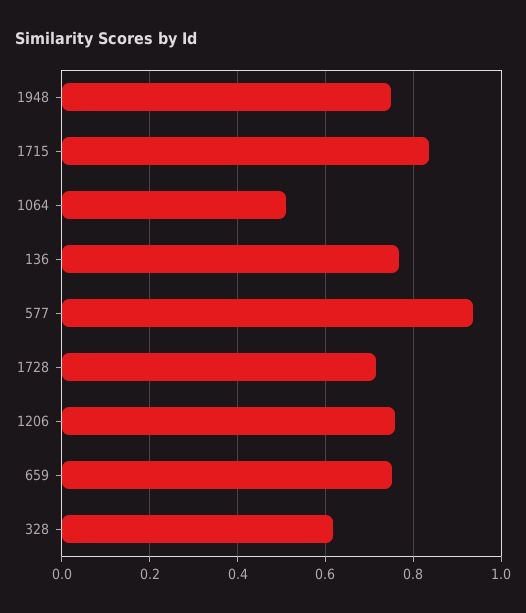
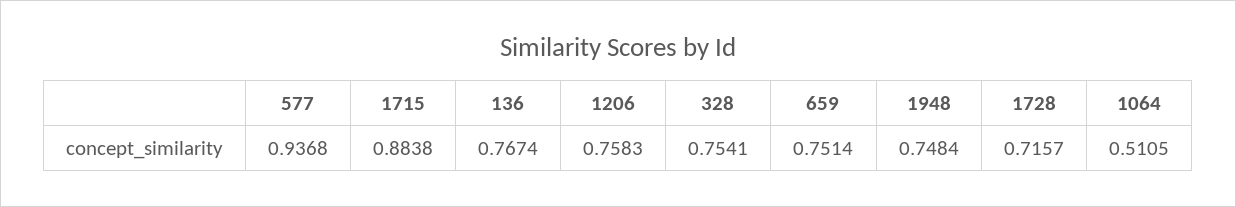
1715: 0.84 -> 0.8838
328: 0.62 -> 0.7541

